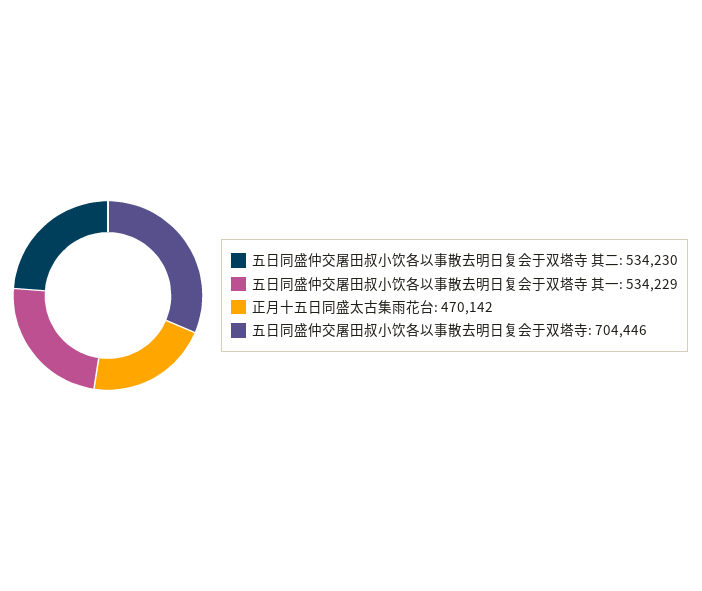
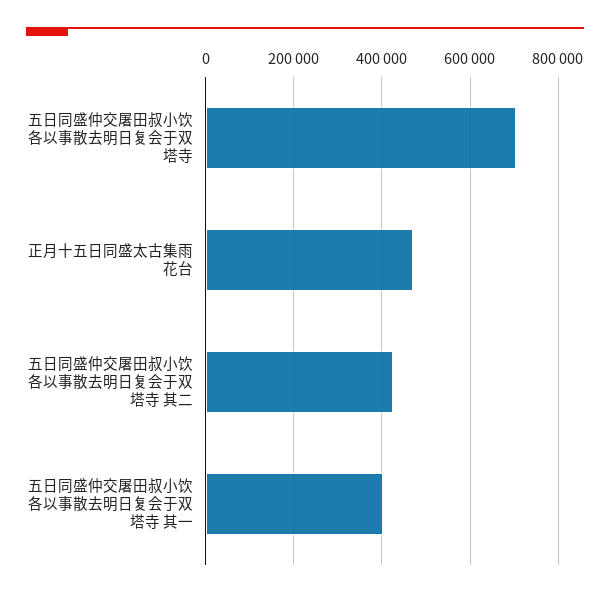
五日同盛仲交屠田叔小饮各以事散去明日复会于双塔寺 其二: 534230 -> 420000
五日同盛仲交屠田叔小饮各以事散去明日复会于双塔寺 其一: 534229 -> 400000

